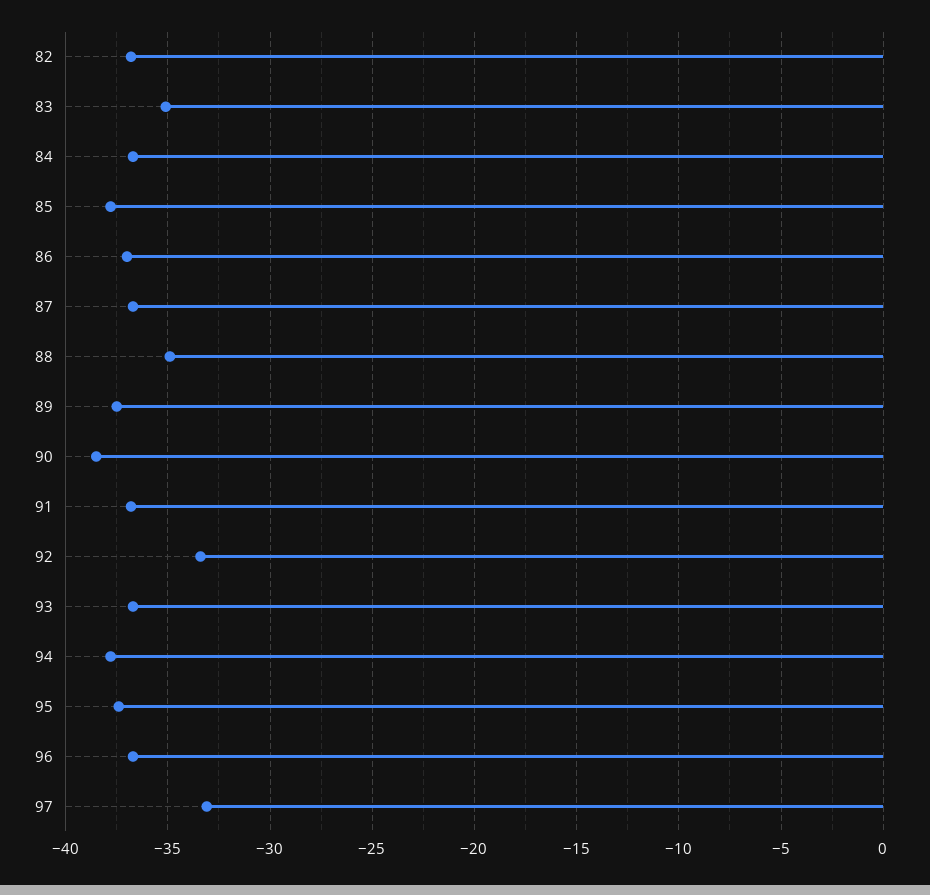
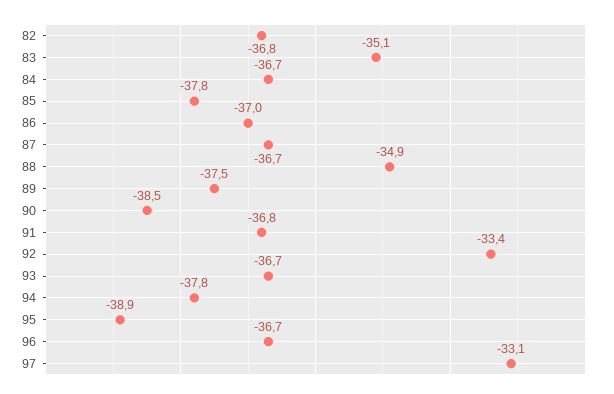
95: -37.5 -> -38.9

